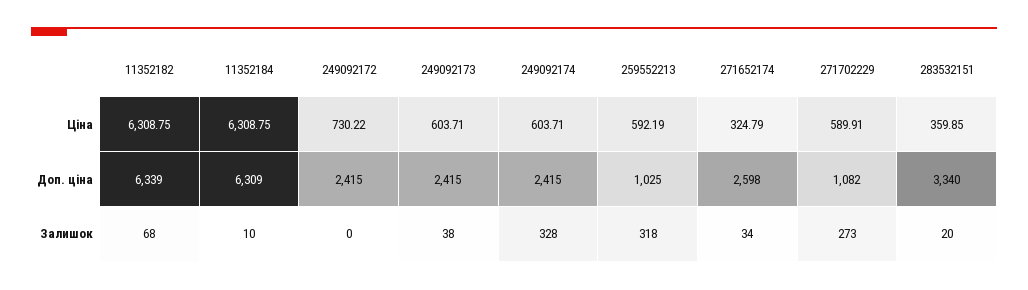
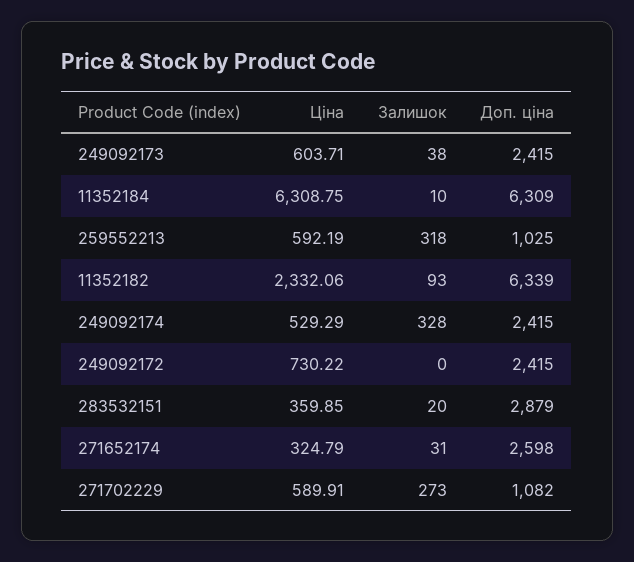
11352182, Ціна: 6308.75 -> 2332.06
249092174, Ціна: 603.71 -> 529.29
283532151, Доп. ціна: 3340 -> 2879
11352182, Залишок: 68 -> 93
271652174, Залишок: 34 -> 31

